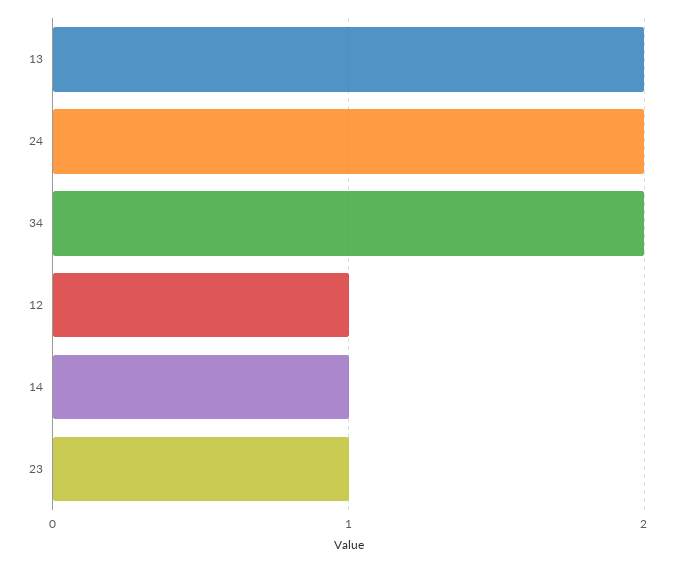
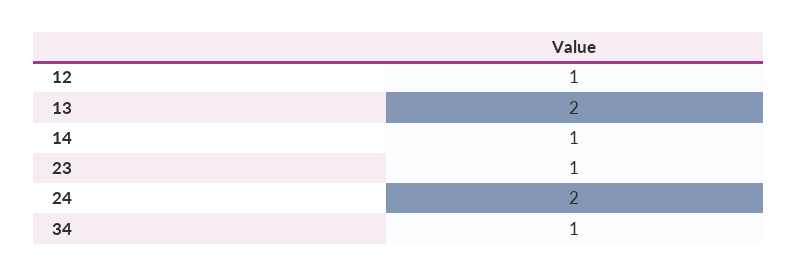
34: 2 -> 1

